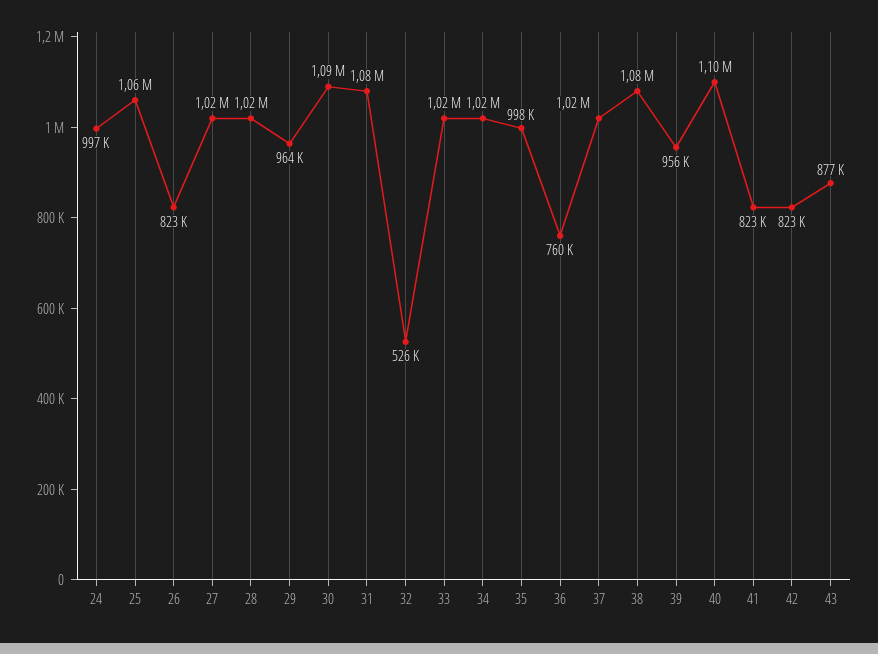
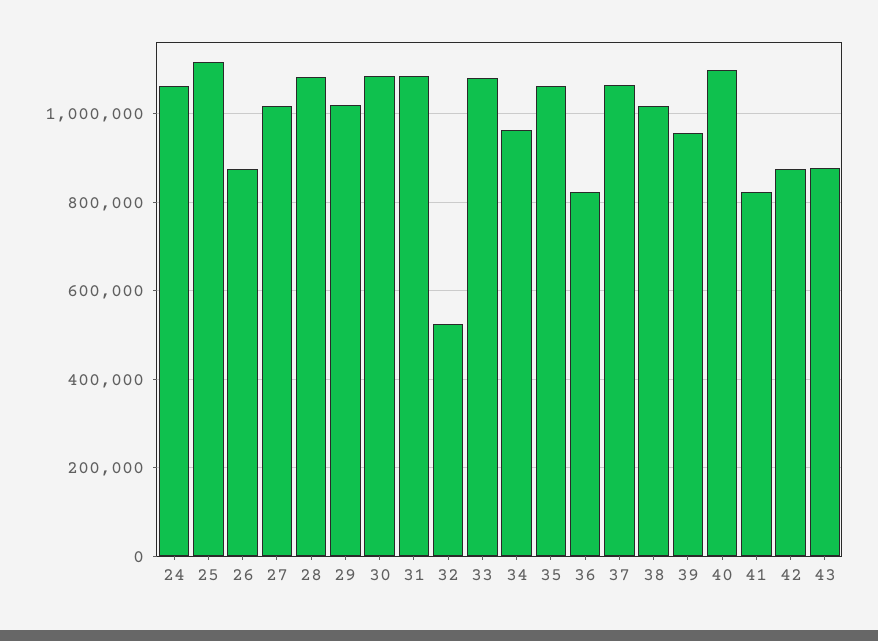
24: 997000 -> 1060000
25: 1060000 -> 1120000
26: 823000 -> 880000
28: 1020000 -> 1080000
29: 964000 -> 1020000
33: 1020000 -> 1080000
34: 1020000 -> 960000
35: 998000 -> 1060000
36: 760000 -> 820000
37: 1020000 -> 1060000
38: 1080000 -> 1020000
42: 823000 -> 880000

